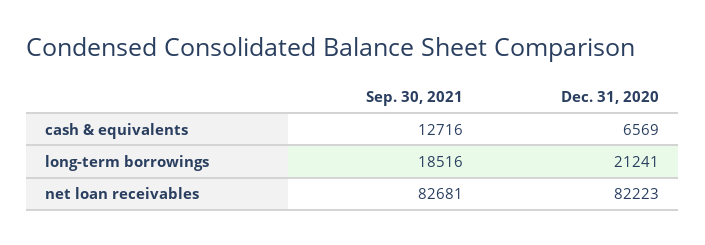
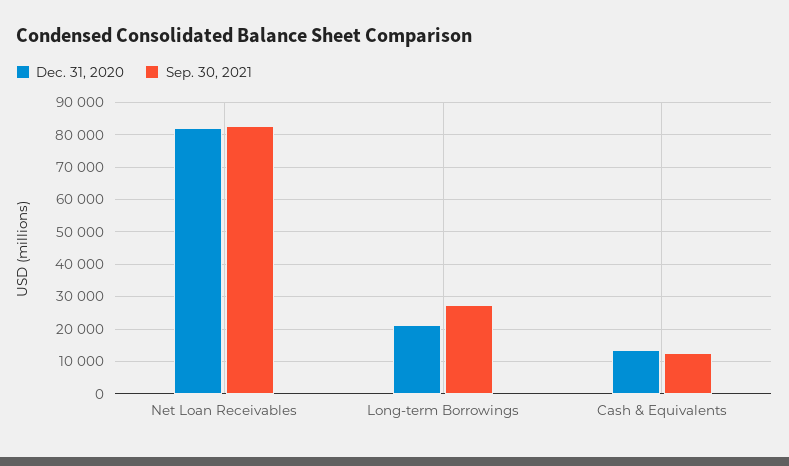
Dec. 31, 2020, cash & equivalents: 6569 -> 14000
Sep. 30, 2021, long-term borrowings: 18516 -> 28000

